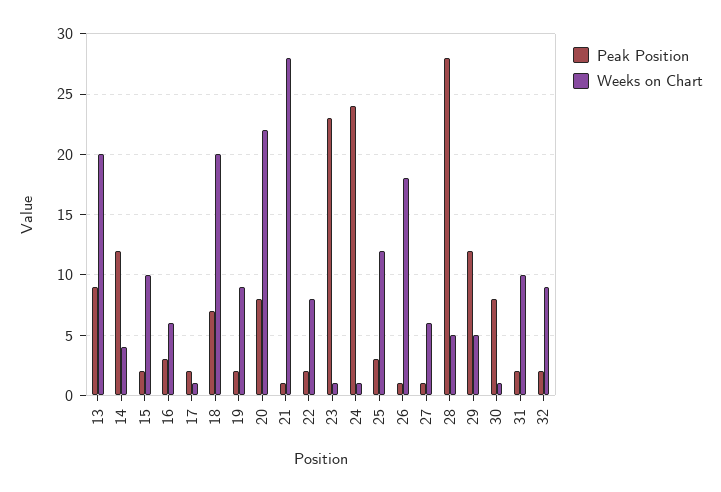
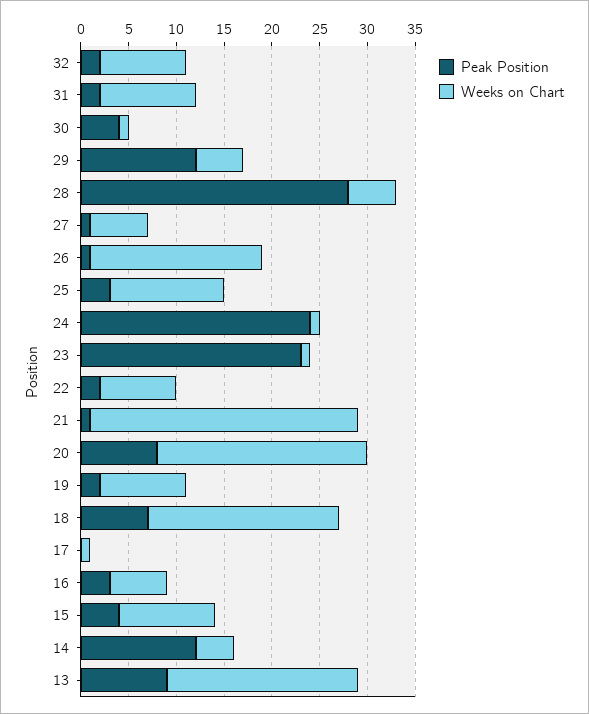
Peak Position, 15: 2 -> 4
Peak Position, 17: 2 -> 0
Peak Position, 30: 8 -> 4

